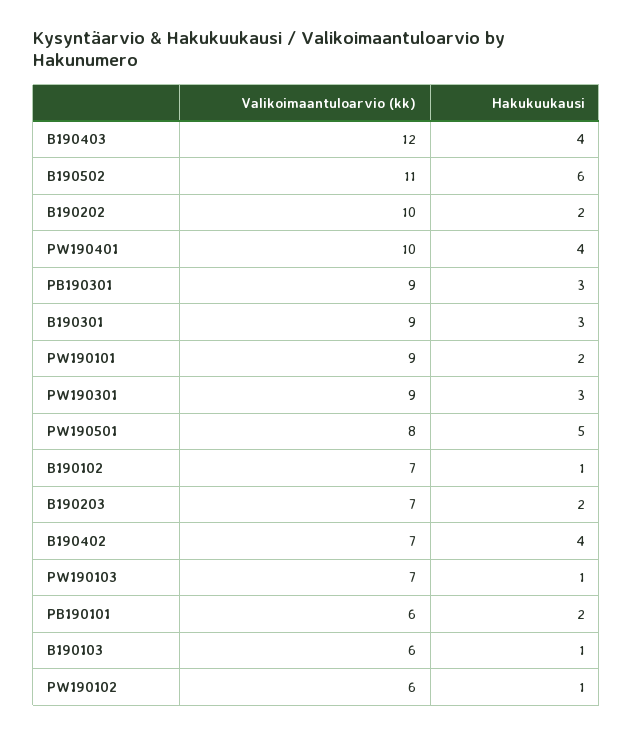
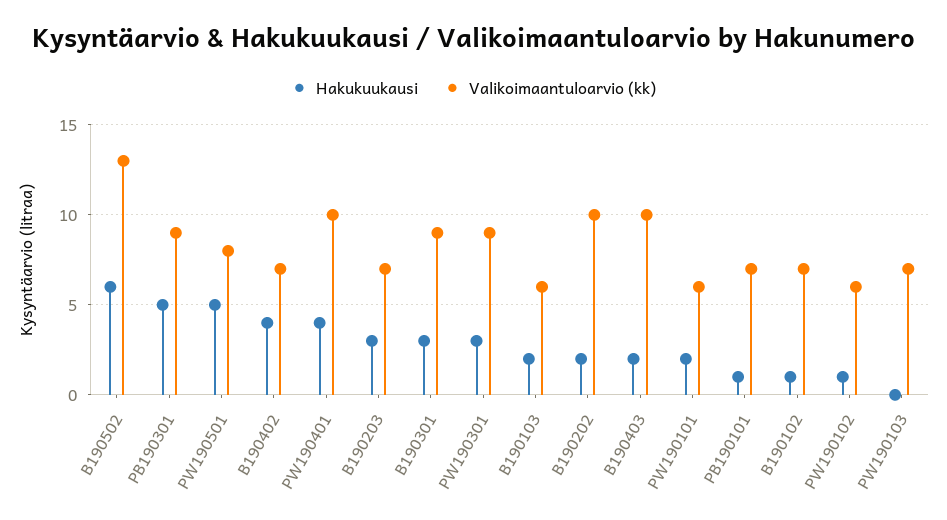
Valikoimaantuloarvio (kk), B190403: 12 -> 10
Hakukuukausi, B190403: 4 -> 2
Valikoimaantuloarvio (kk), B190502: 11 -> 13
Hakukuukausi, PB190301: 3 -> 5
Valikoimaantuloarvio (kk), PW190101: 9 -> 6
Hakukuukausi, B190203: 2 -> 3
Hakukuukausi, PW190103: 1 -> 0
Valikoimaantuloarvio (kk), PB190101: 6 -> 7
Hakukuukausi, PB190101: 2 -> 1
Hakukuukausi, B190103: 1 -> 2

